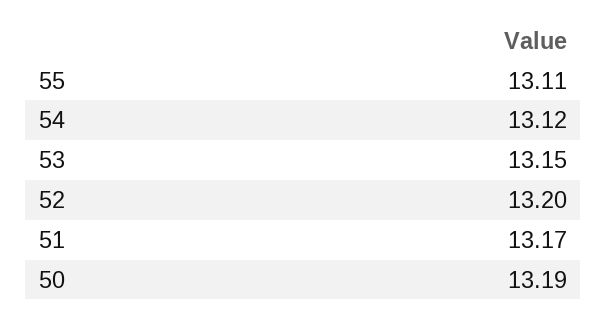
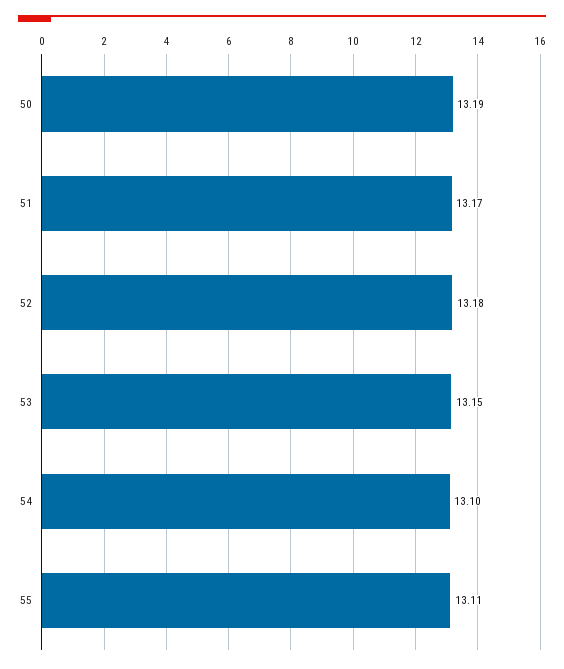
54: 13.12 -> 13.1
52: 13.2 -> 13.18

